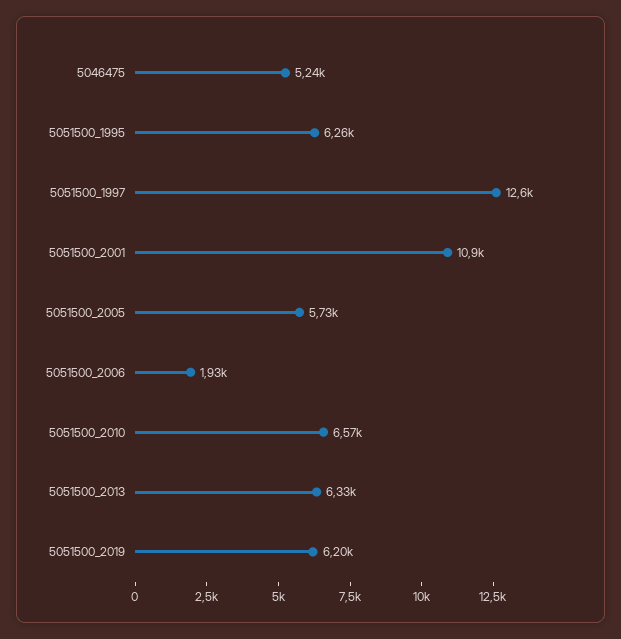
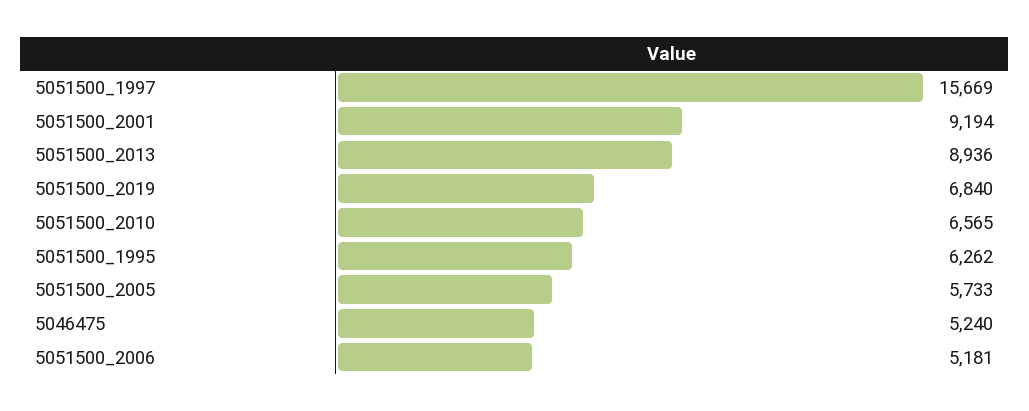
5051500_1997: 12600 -> 15669
5051500_2001: 10900 -> 9194
5051500_2006: 1930 -> 5181
5051500_2013: 6330 -> 8936
5051500_2019: 6200 -> 6840

